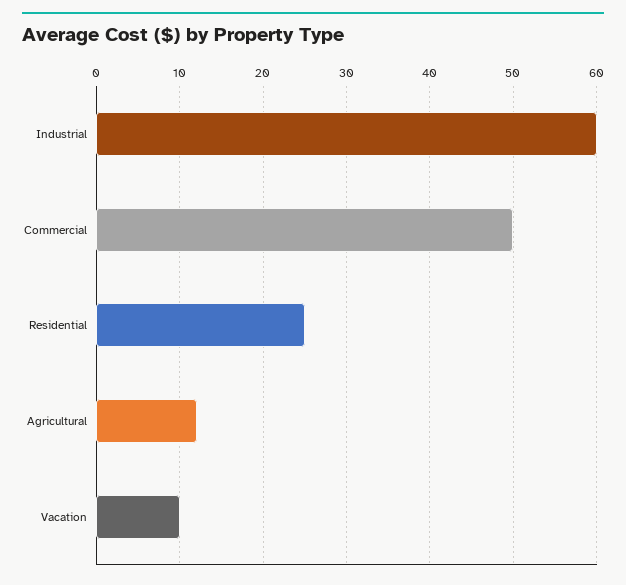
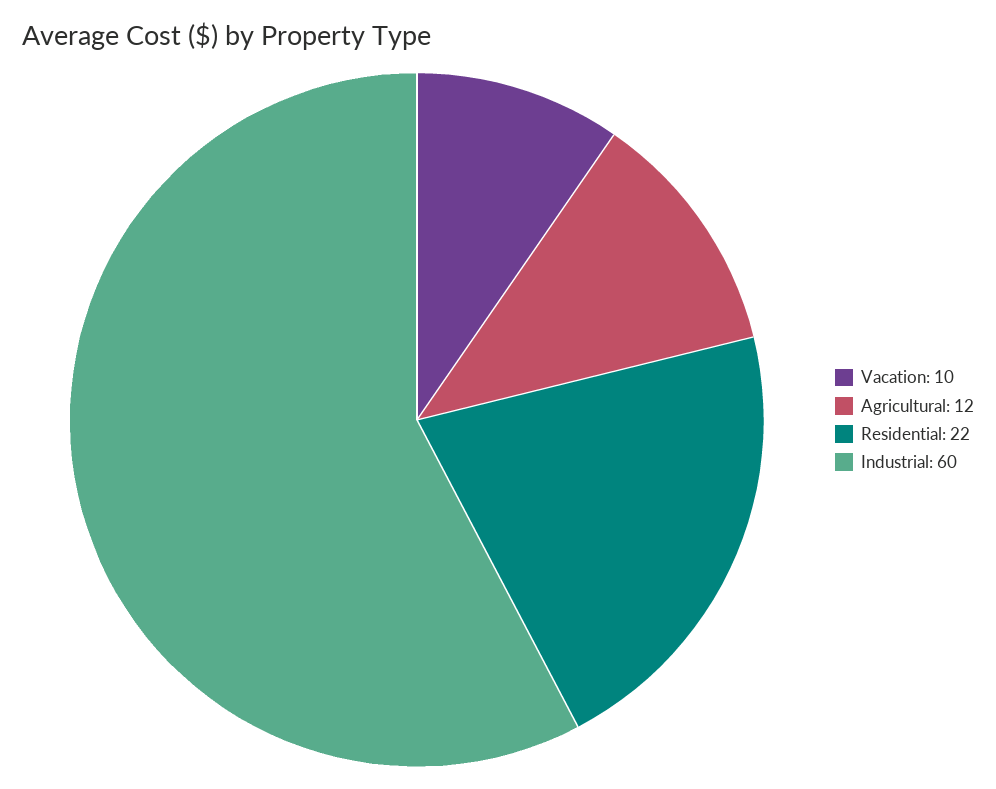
Commercial: 50 -> none
Residential: 25 -> 22

